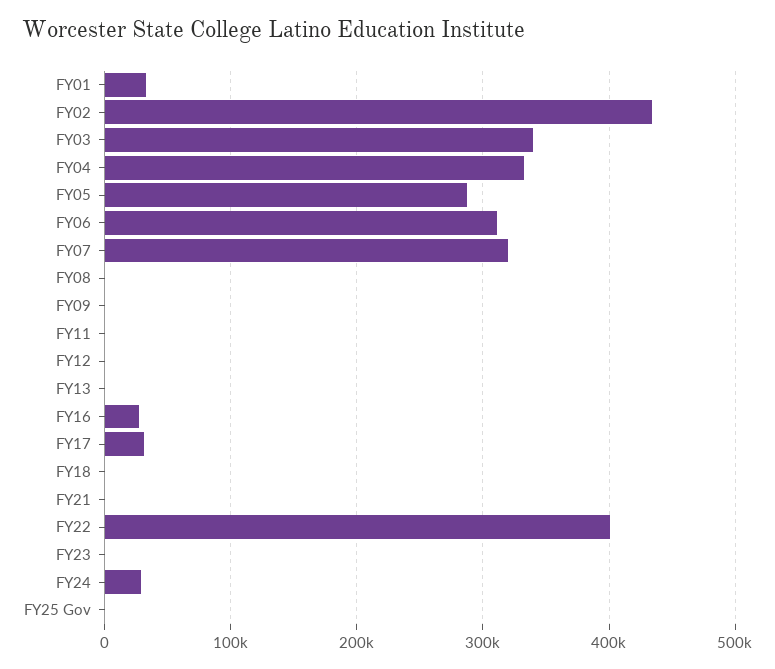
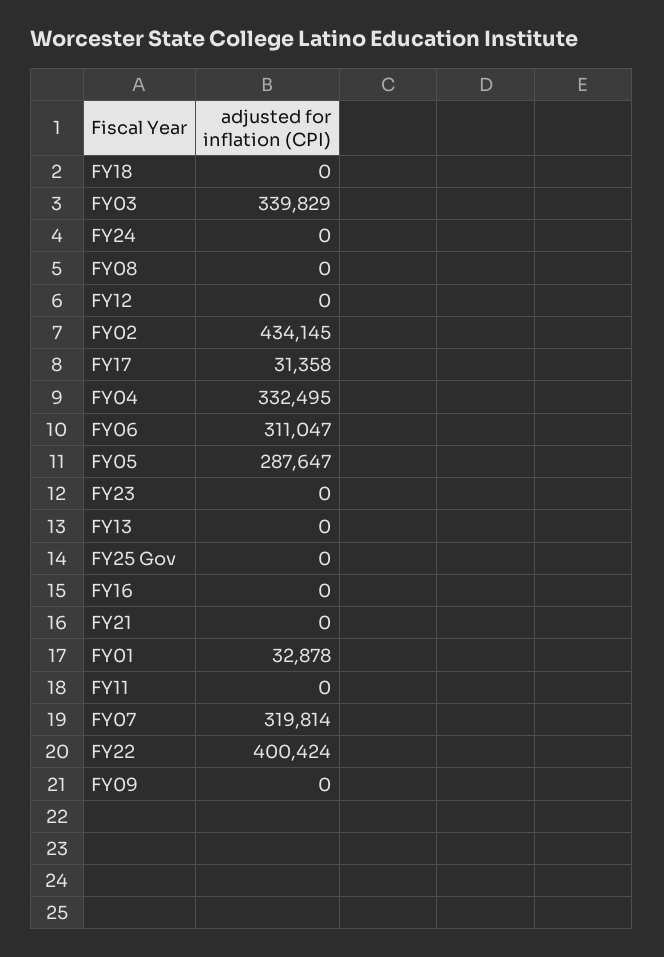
FY16: 30000 -> 0
FY24: 30000 -> 0

